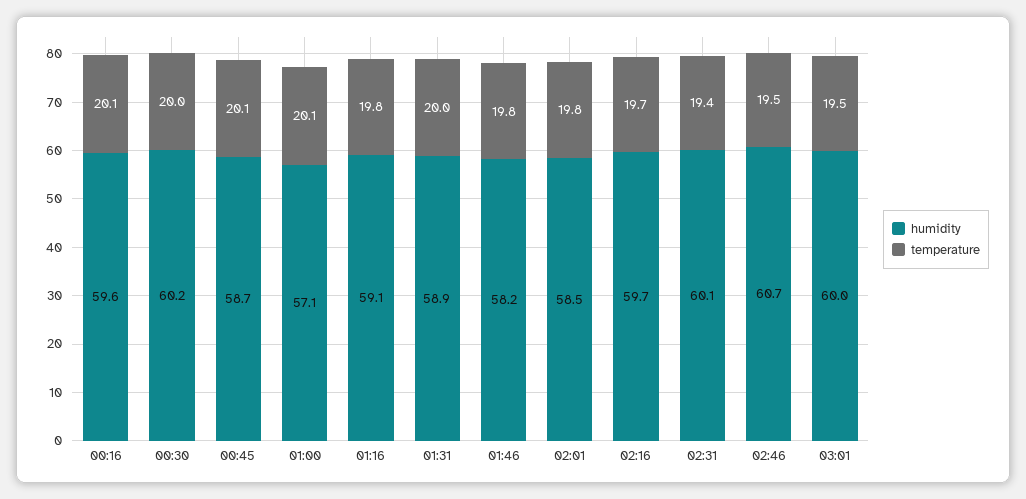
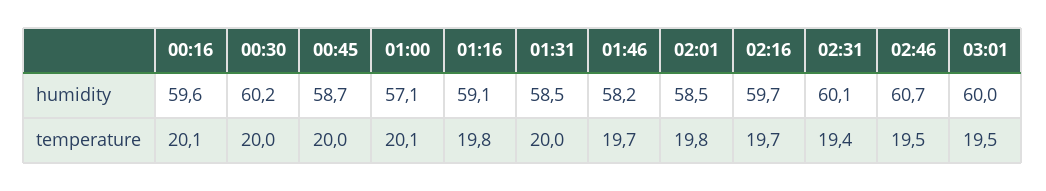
temperature, 00:45: 20.1 -> 20
humidity, 01:31: 58.9 -> 58.5
temperature, 01:46: 19.8 -> 19.7

